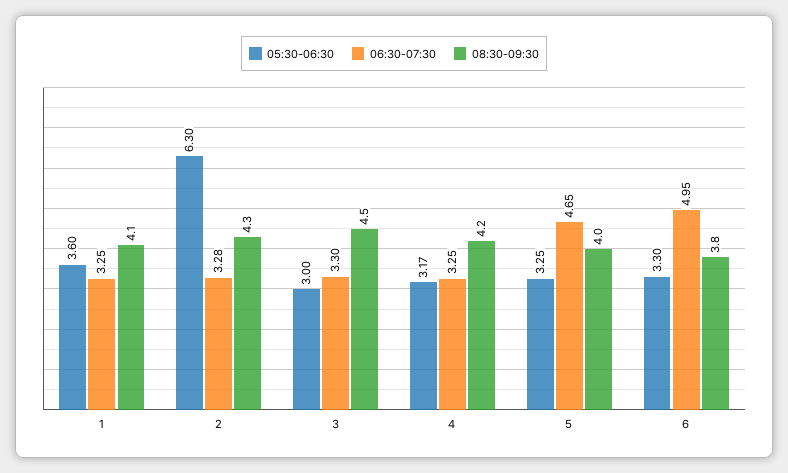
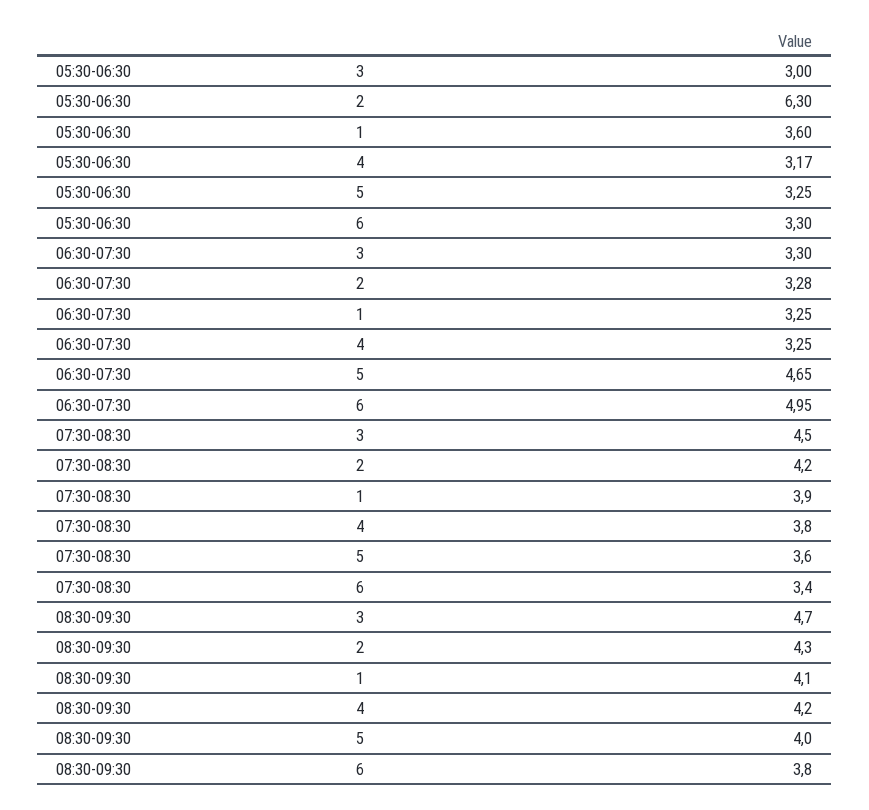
08:30-09:30, 3: 4.5 -> 4.7
07:30-08:30, 3: none -> 4.5
07:30-08:30, 2: none -> 4.2
07:30-08:30, 1: none -> 3.9
07:30-08:30, 4: none -> 3.8
07:30-08:30, 5: none -> 3.6
07:30-08:30, 6: none -> 3.4

